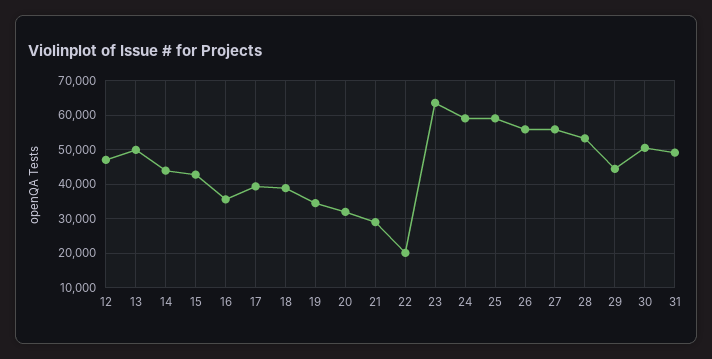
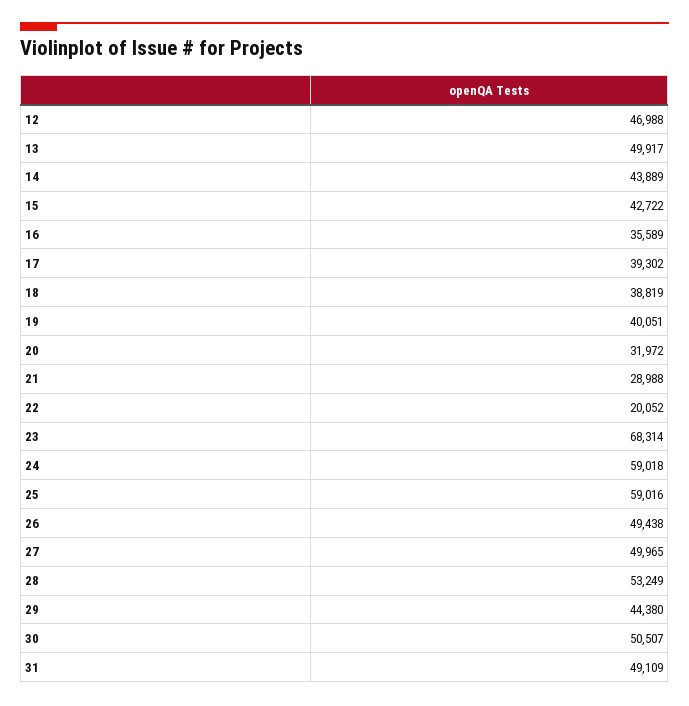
19: 34000 -> 40051
23: 64000 -> 68314
26: 56000 -> 49438
27: 56000 -> 49965

